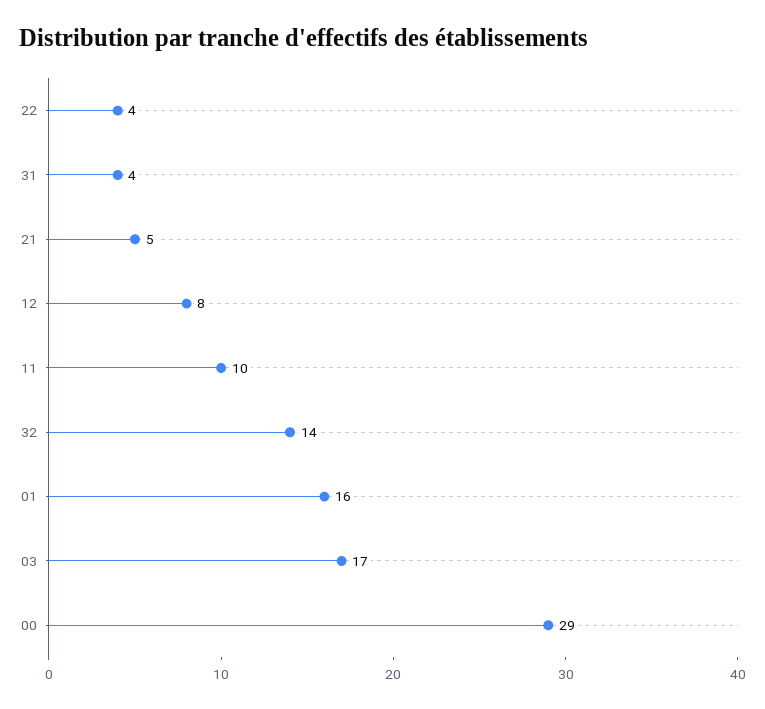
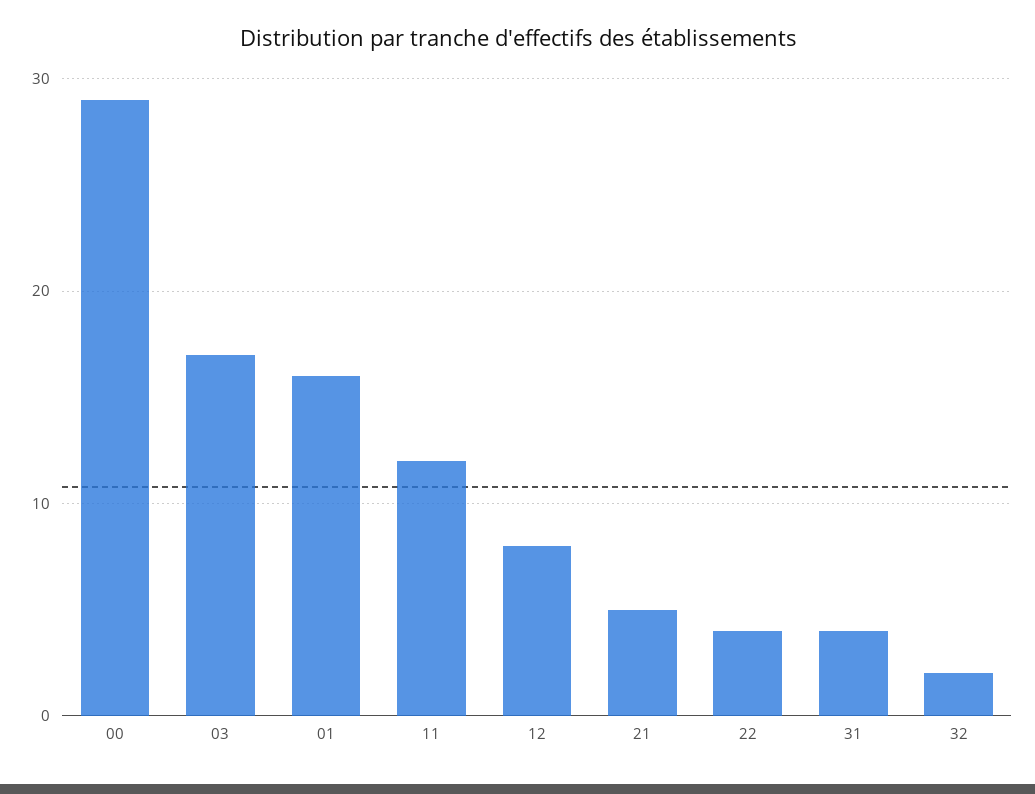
11: 10 -> 12
32: 14 -> 2

